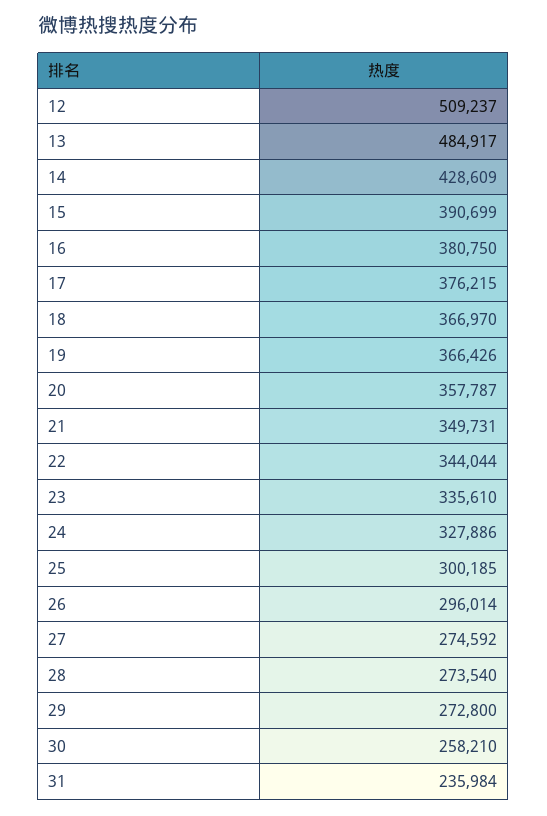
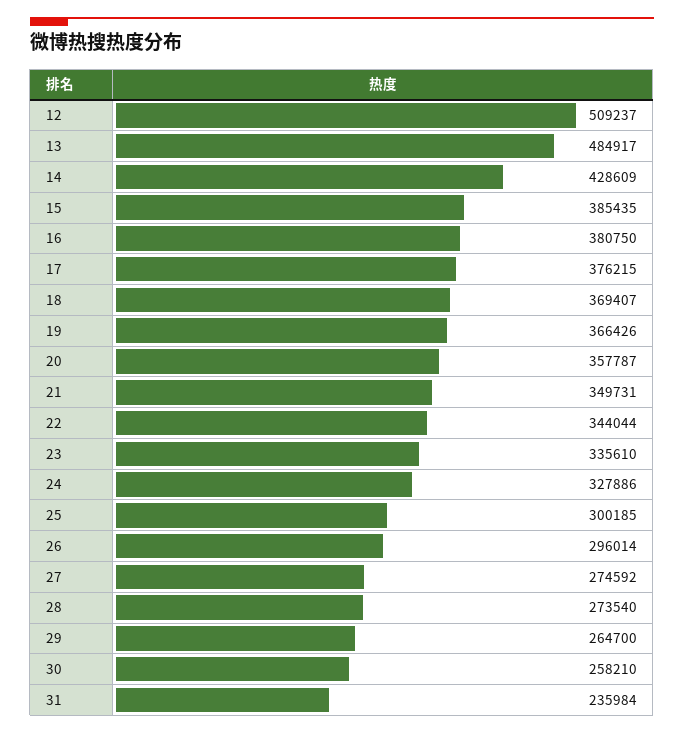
15: 390699 -> 385435
18: 366970 -> 369407
29: 272800 -> 264700

